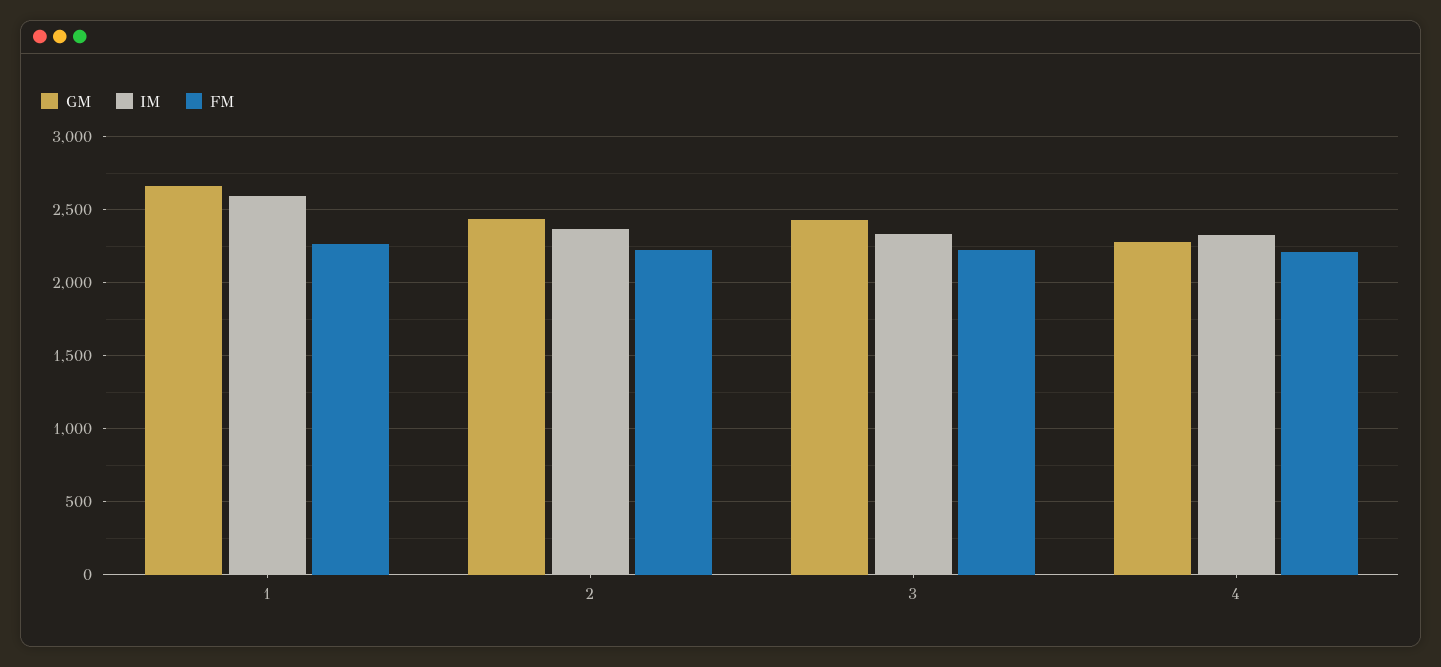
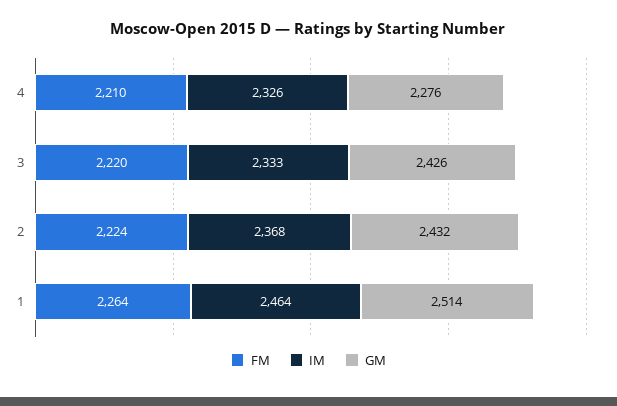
GM, 1: 2650 -> 2514
IM, 1: 2600 -> 2464

